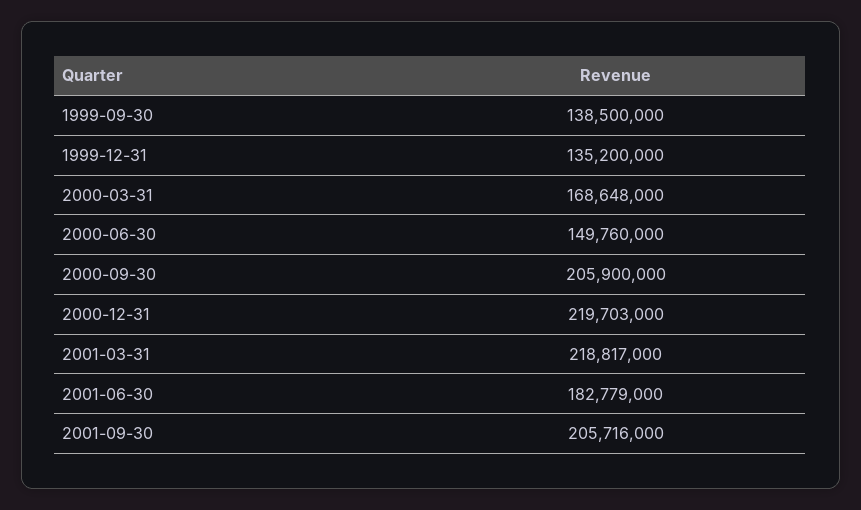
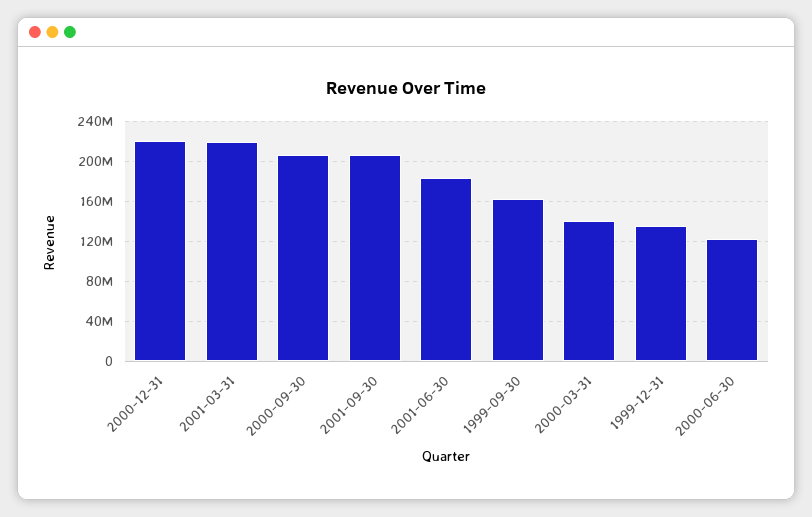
1999-09-30: 138500000 -> 160000000
2000-03-31: 168648000 -> 140000000
2000-06-30: 149760000 -> 120000000

